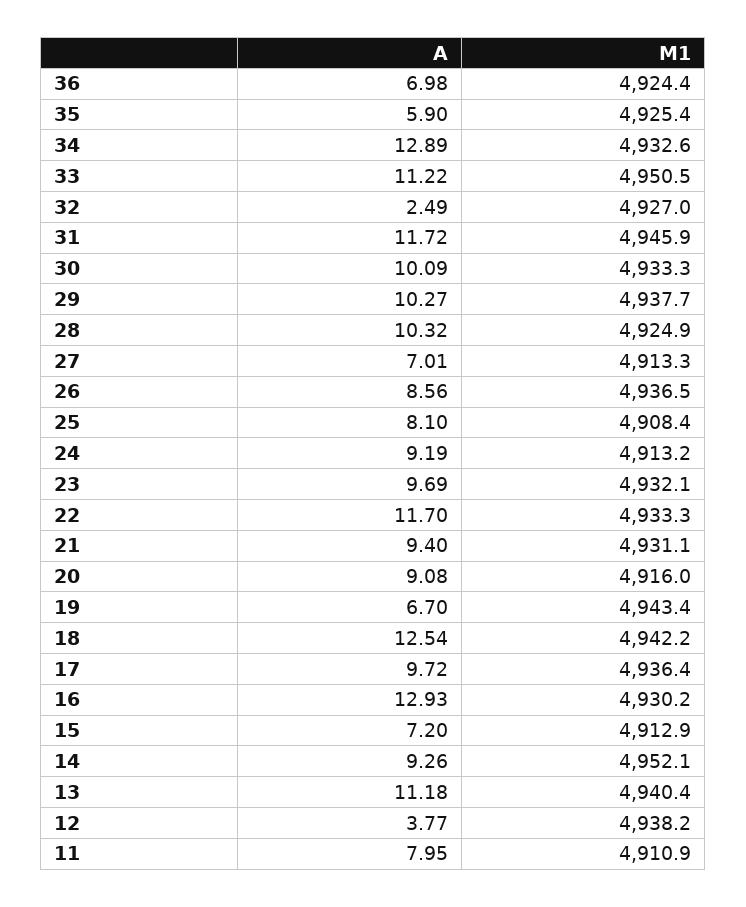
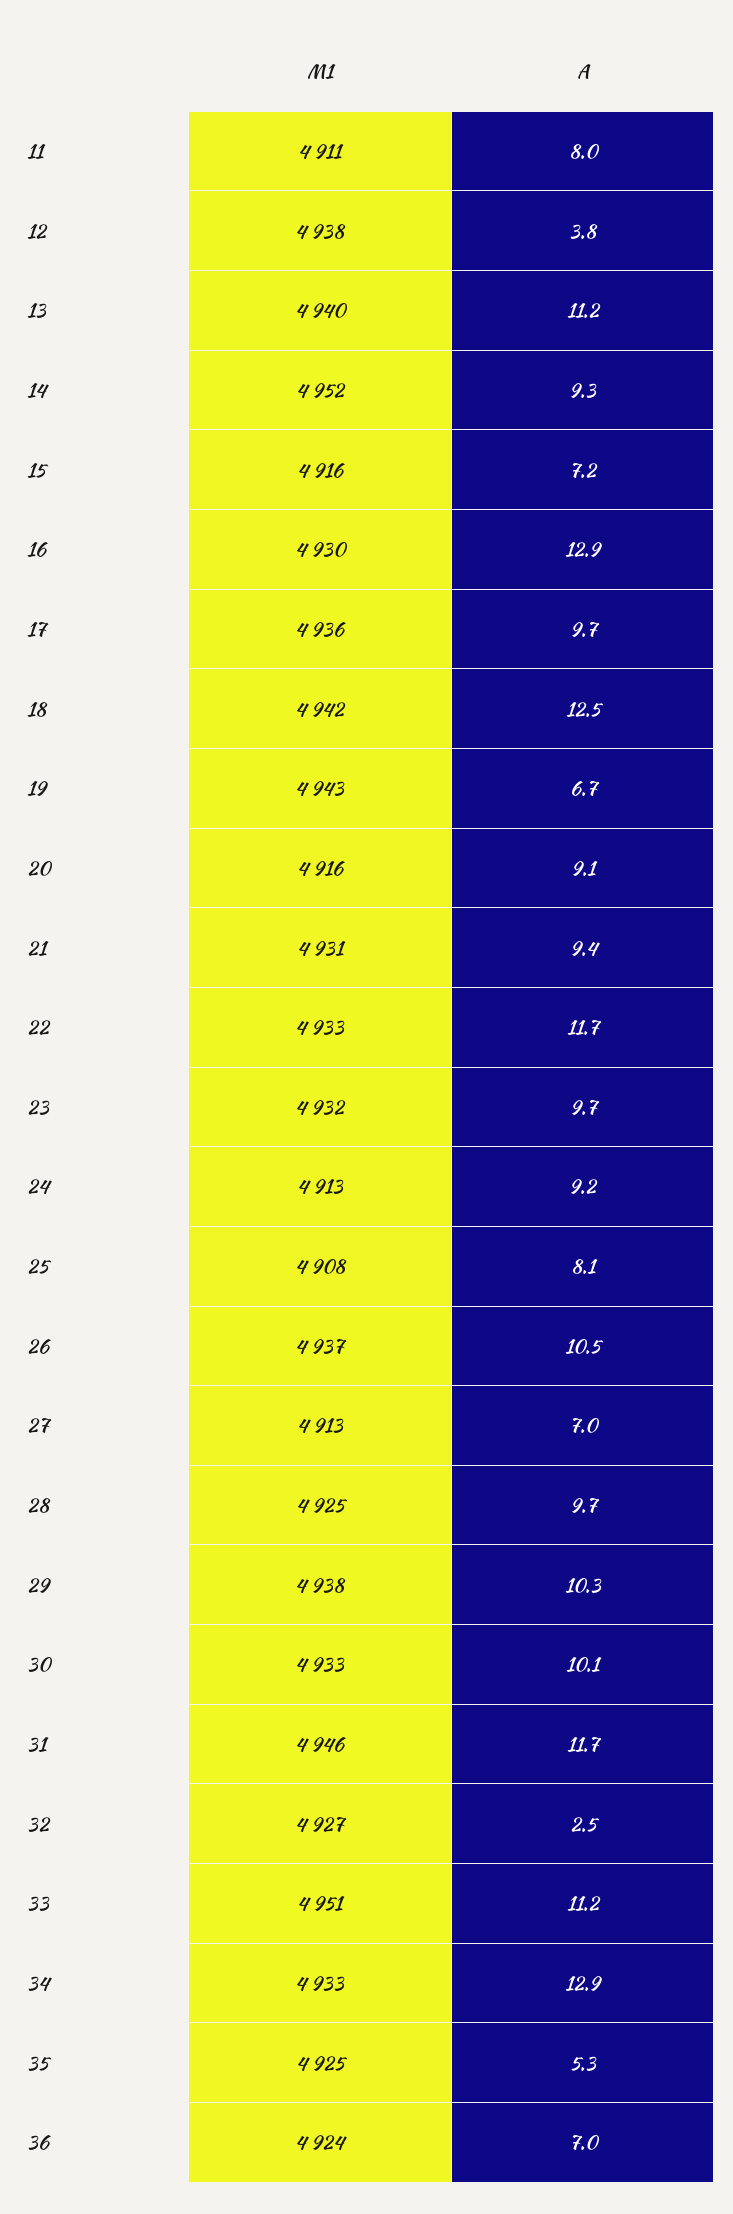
A, 35: 5.9 -> 5.3
A, 28: 10.32 -> 9.7
A, 26: 8.56 -> 10.5
M1, 15: 4912.9 -> 4916

